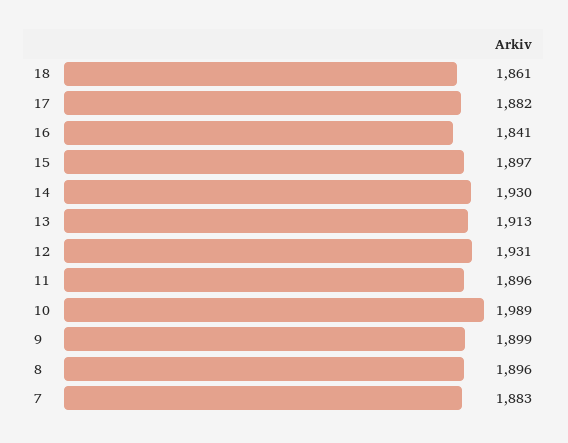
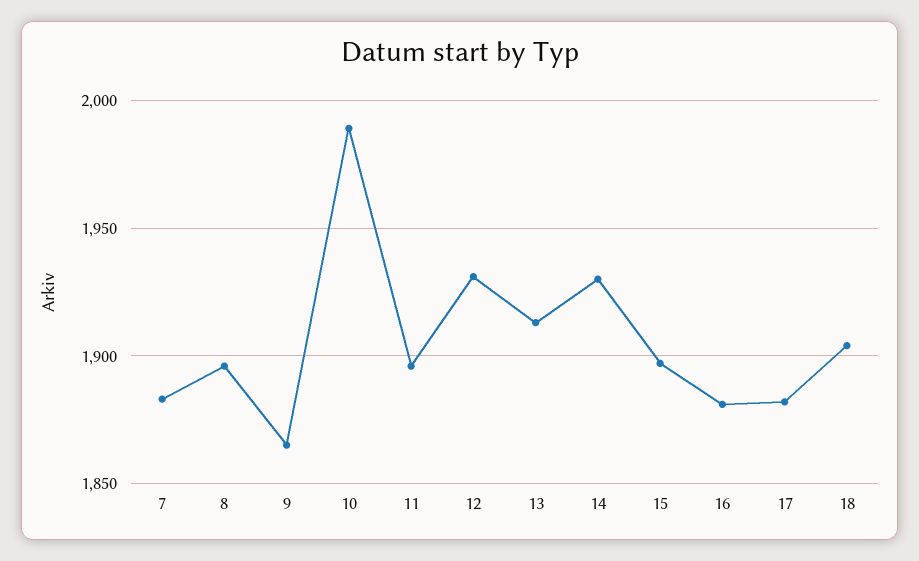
18: 1861 -> 1905
16: 1841 -> 1880
9: 1899 -> 1865

